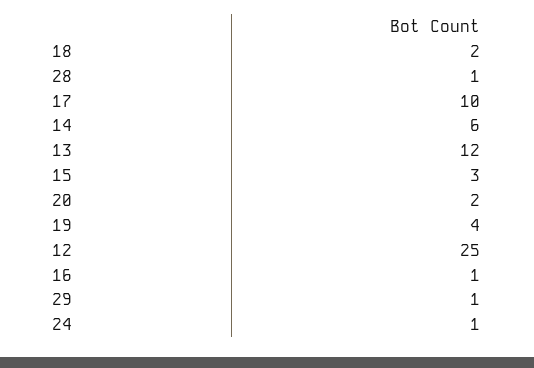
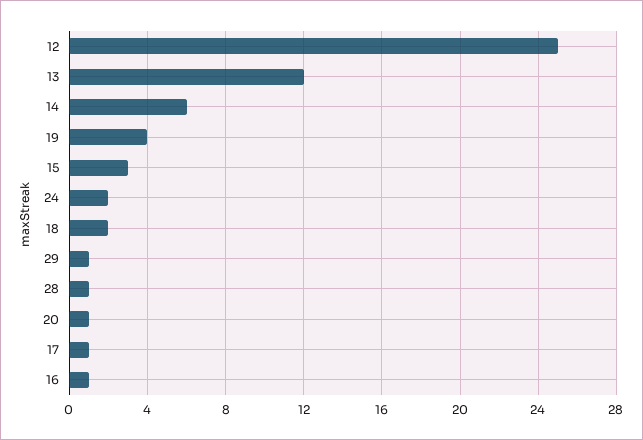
17: 10 -> 1
20: 2 -> 1
24: 1 -> 2

